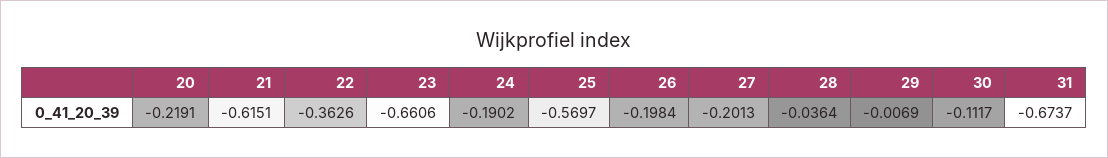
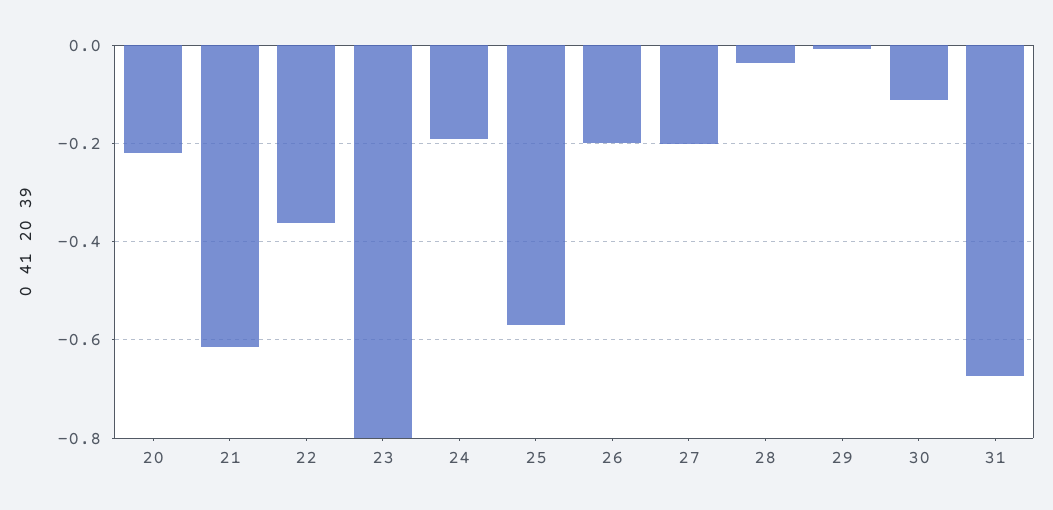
23: -0.6606 -> -0.8

